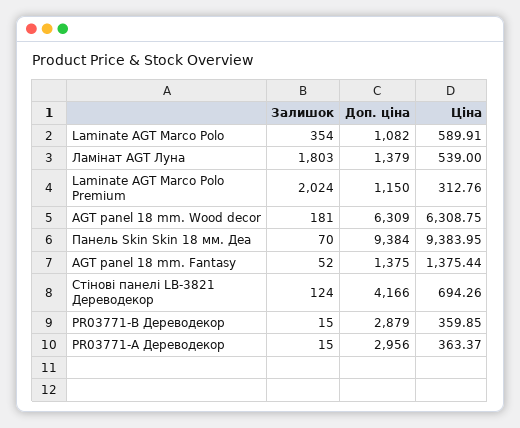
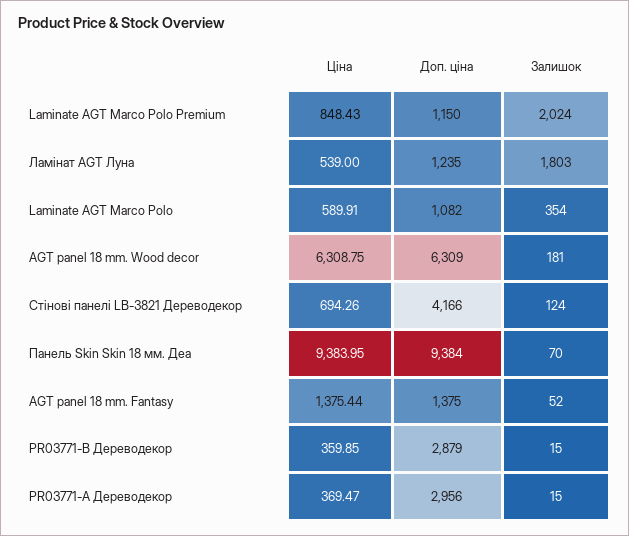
Доп. ціна, Ламінат AGT Луна: 1379 -> 1235
Ціна, Laminate AGT Marco Polo Premium: 312.76 -> 848.43
Ціна, PR03771-А Дереводекор: 363.37 -> 369.47

